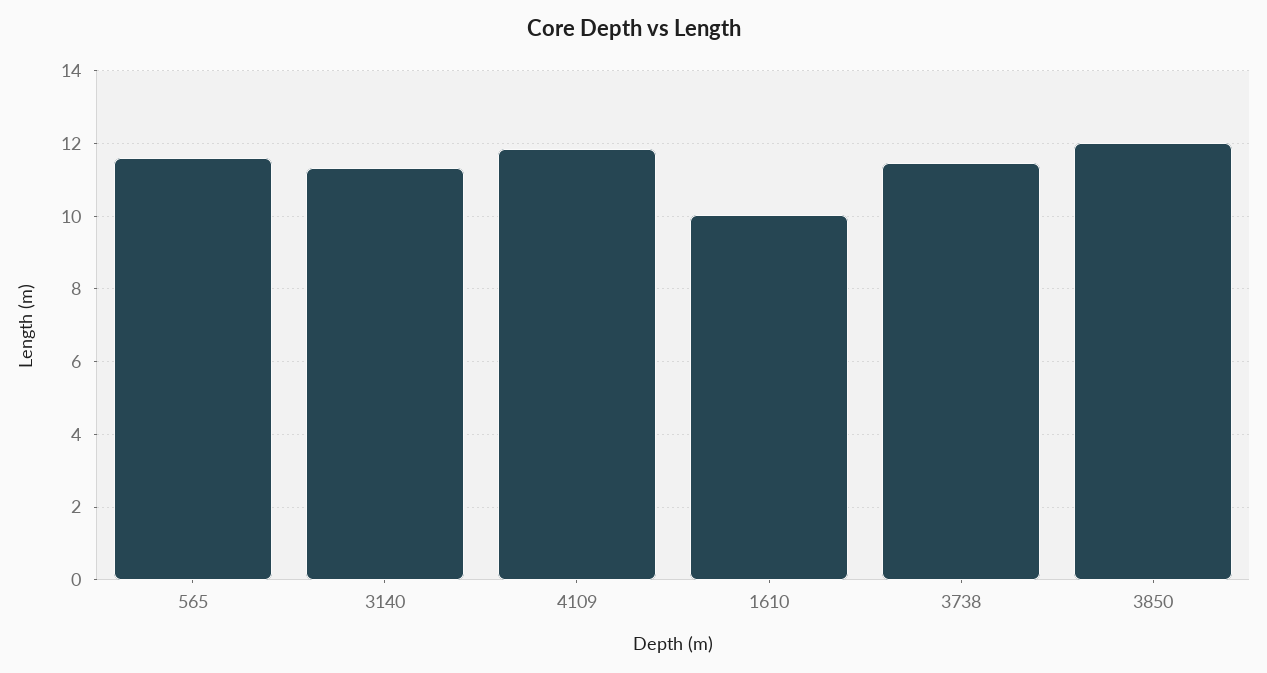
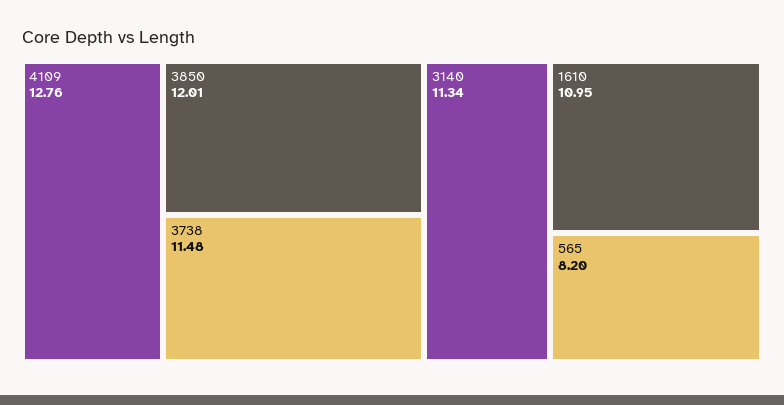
565: 11.6 -> 8.2
4109: 11.8 -> 12.76
1610: 10 -> 10.95

